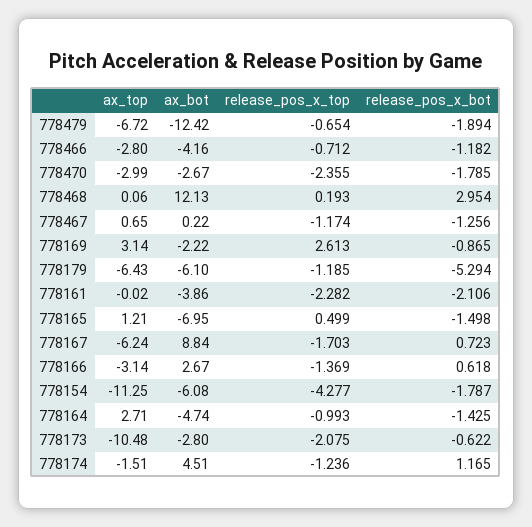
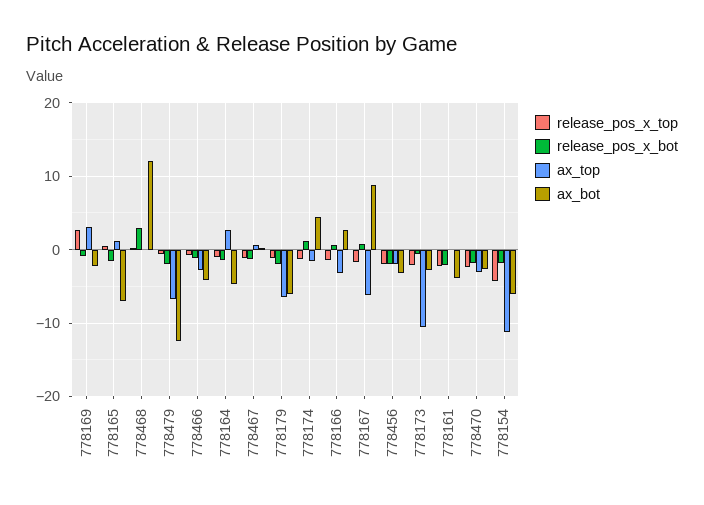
release_pos_x_bot, 778179: -5.294 -> -2
release_pos_x_top, 778456: none -> -2
release_pos_x_bot, 778456: none -> -2
ax_top, 778456: none -> -2
ax_bot, 778456: none -> -3

